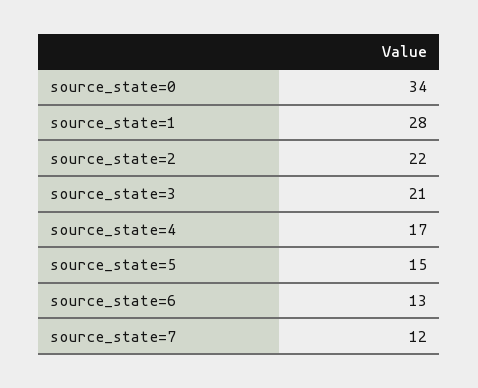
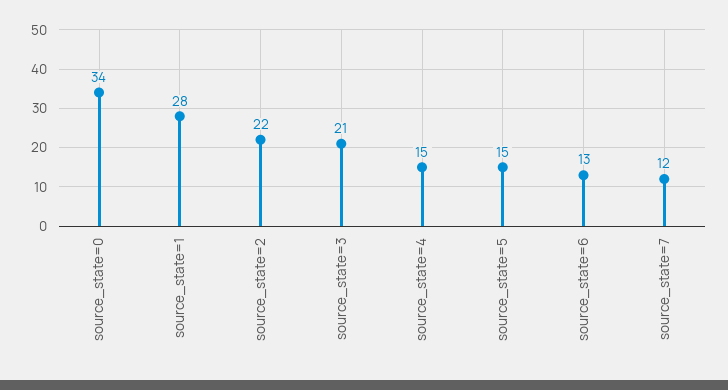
source_state=4: 17 -> 15

